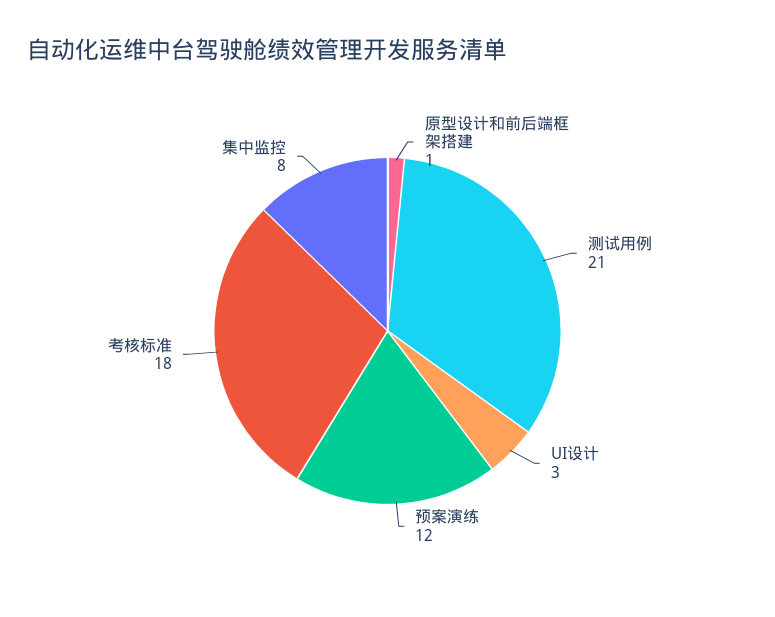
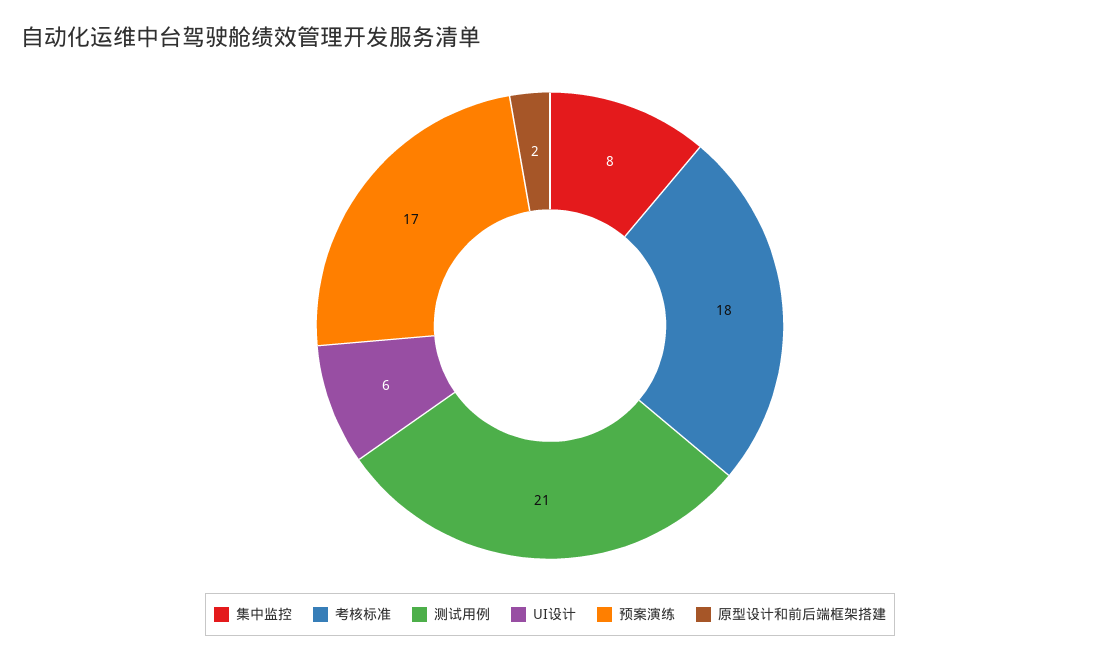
原型设计和前后端框架搭建: 1 -> 2
UI设计: 3 -> 6
预案演练: 12 -> 17

